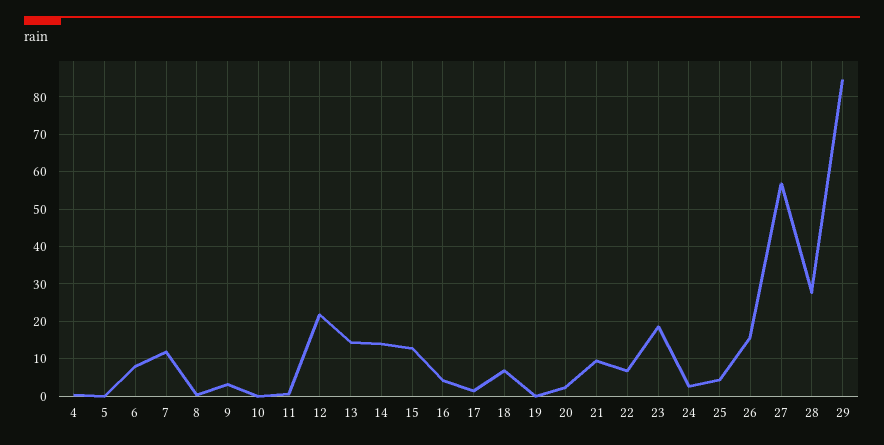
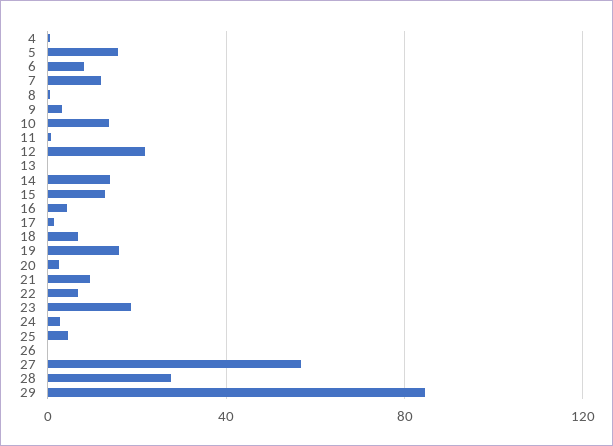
5: 0 -> 15
10: 0 -> 15
13: 14 -> 0
19: 0 -> 15
26: 16 -> 0

